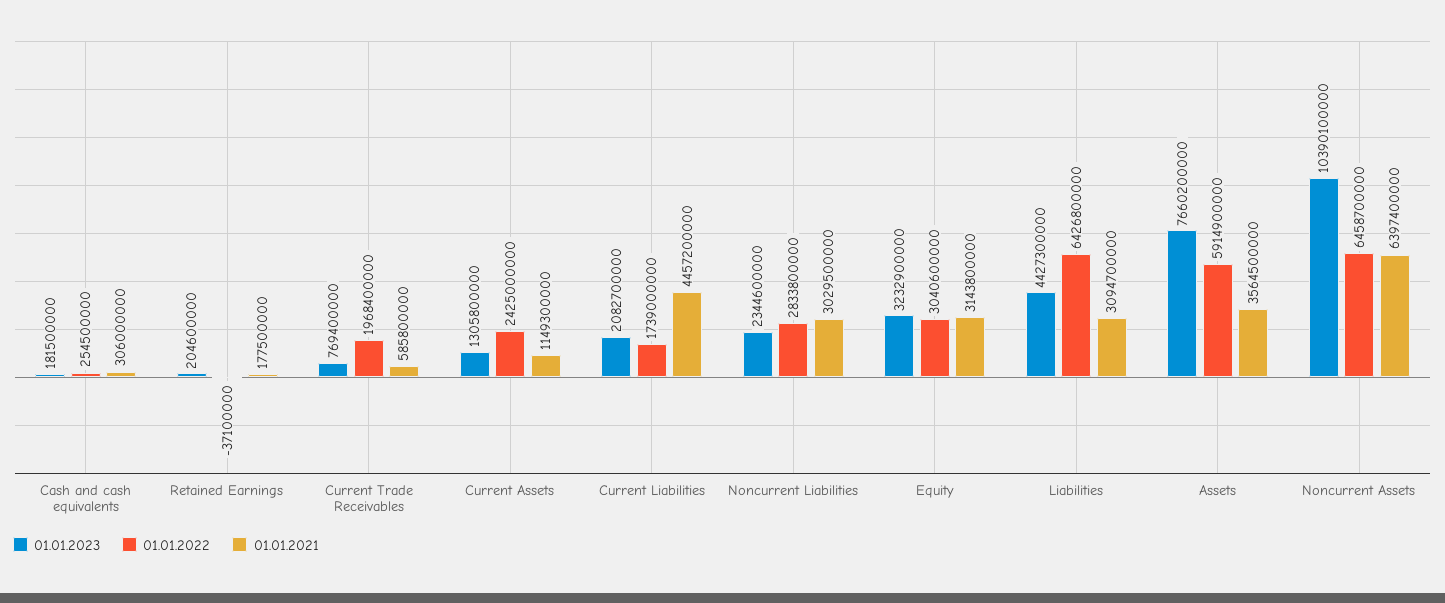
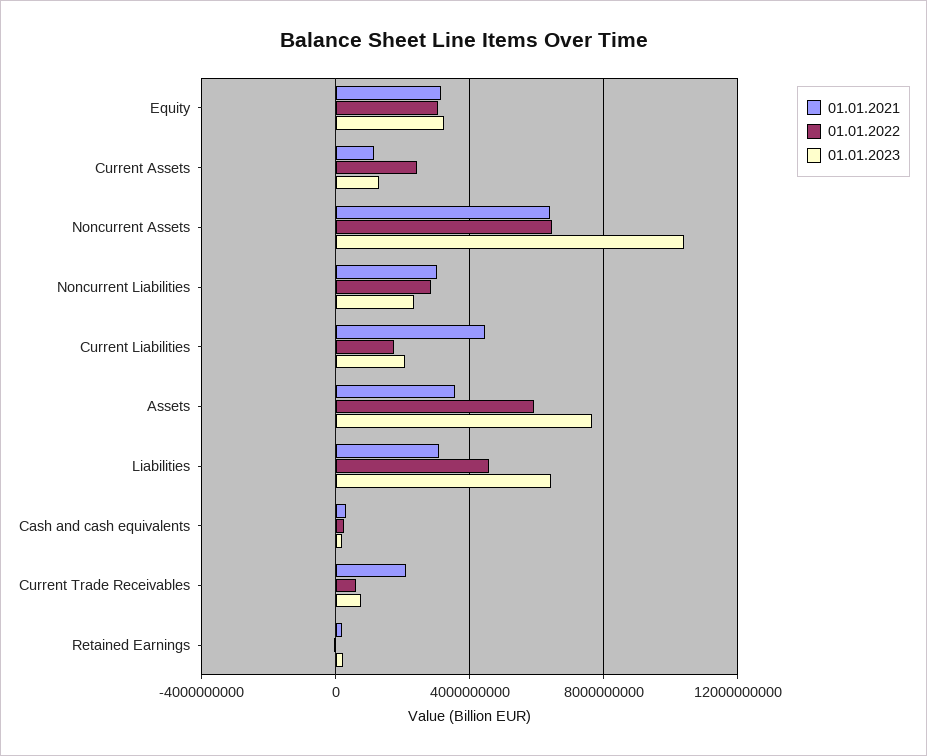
01.01.2022, Current Trade Receivables: 1968400000 -> 500000000
01.01.2021, Current Trade Receivables: 585800000 -> 2000000000
01.01.2023, Liabilities: 4427300000 -> 6500000000
01.01.2022, Liabilities: 6426800000 -> 4500000000

